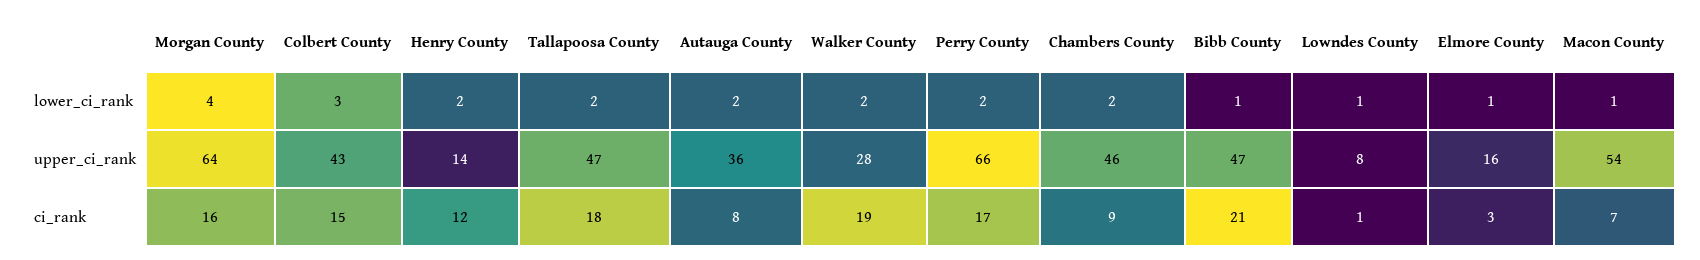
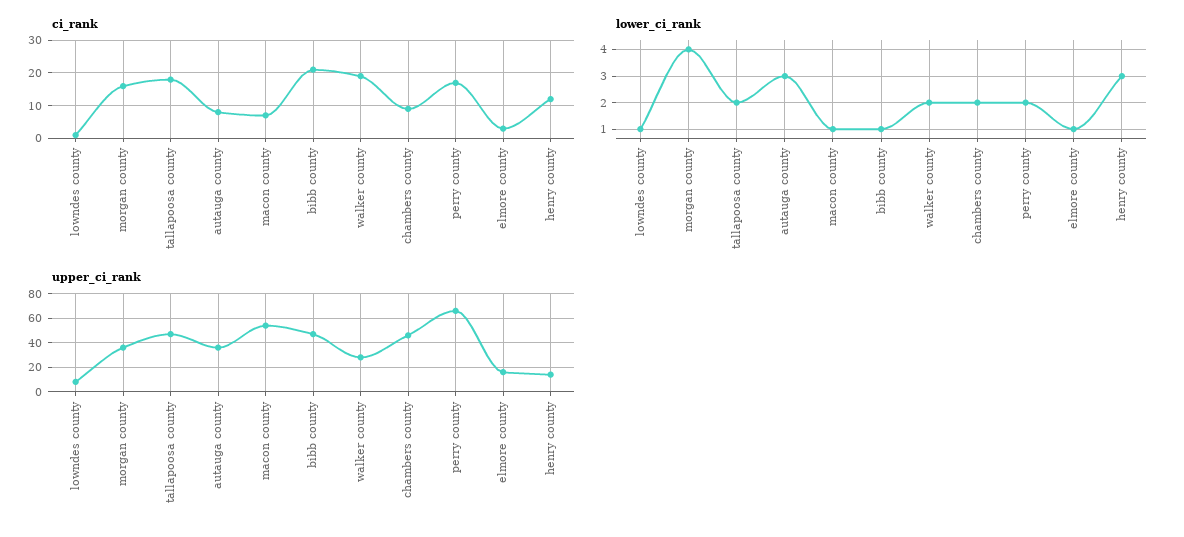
lower_ci_rank, Colbert County: 3 -> none
lower_ci_rank, Henry County: 2 -> 3
lower_ci_rank, Autauga County: 2 -> 3
upper_ci_rank, Morgan County: 64 -> 35
upper_ci_rank, Colbert County: 43 -> none
ci_rank, Colbert County: 15 -> none

